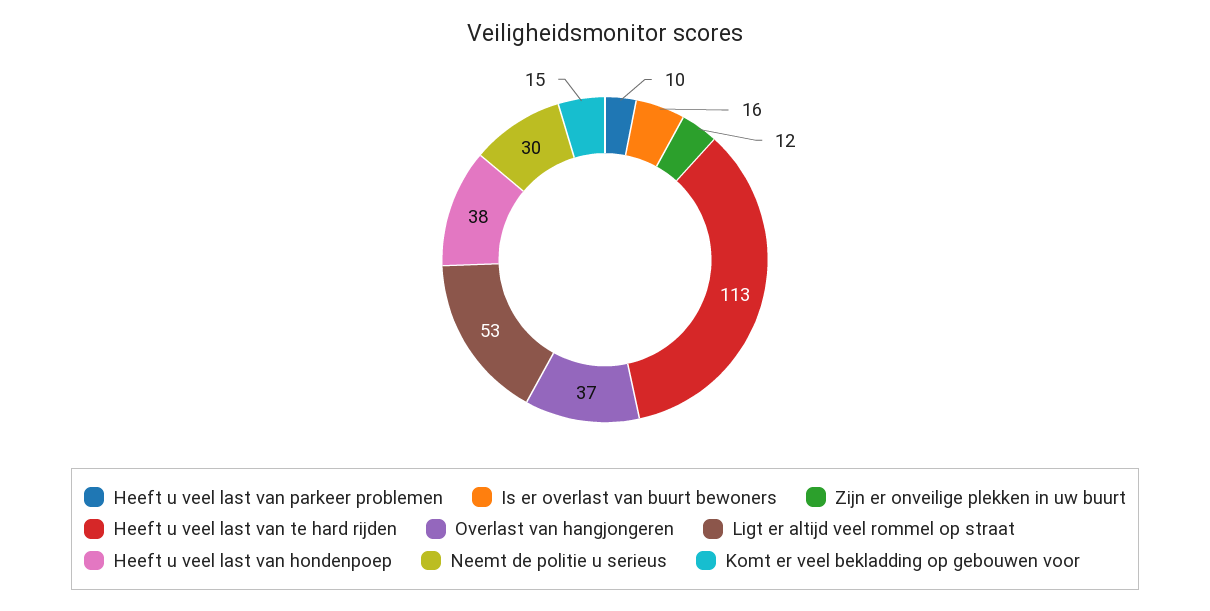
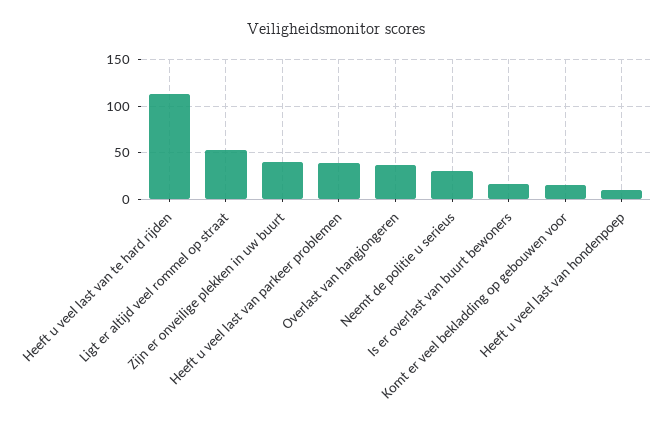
Heeft u veel last van parkeer problemen: 10 -> 40
Zijn er onveilige plekken in uw buurt: 12 -> 40
Heeft u veel last van hondenpoep: 38 -> 10

